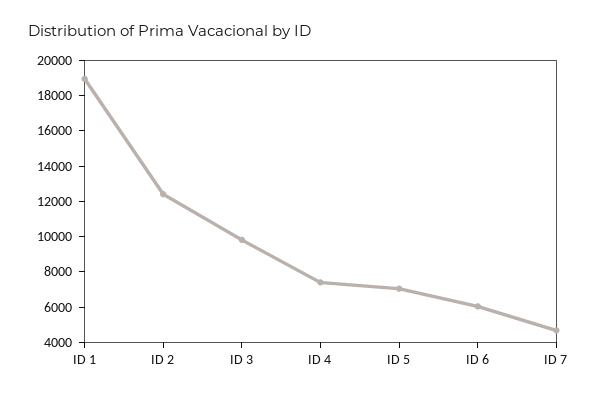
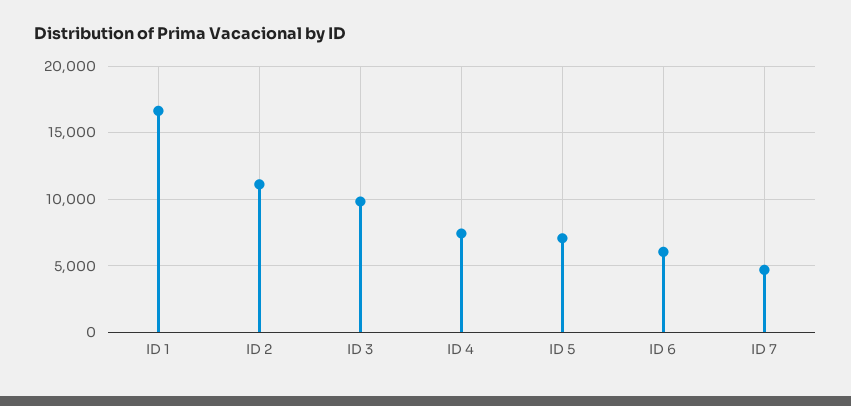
ID 1: 19000 -> 16500
ID 2: 12500 -> 11000

